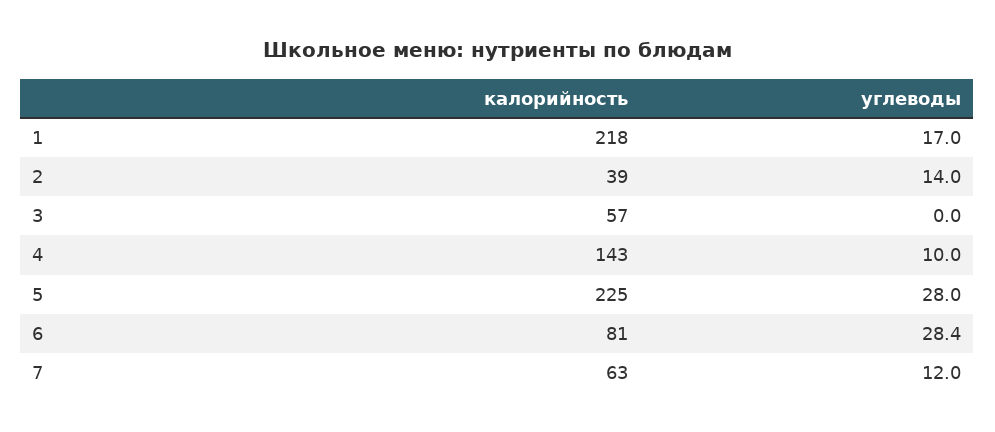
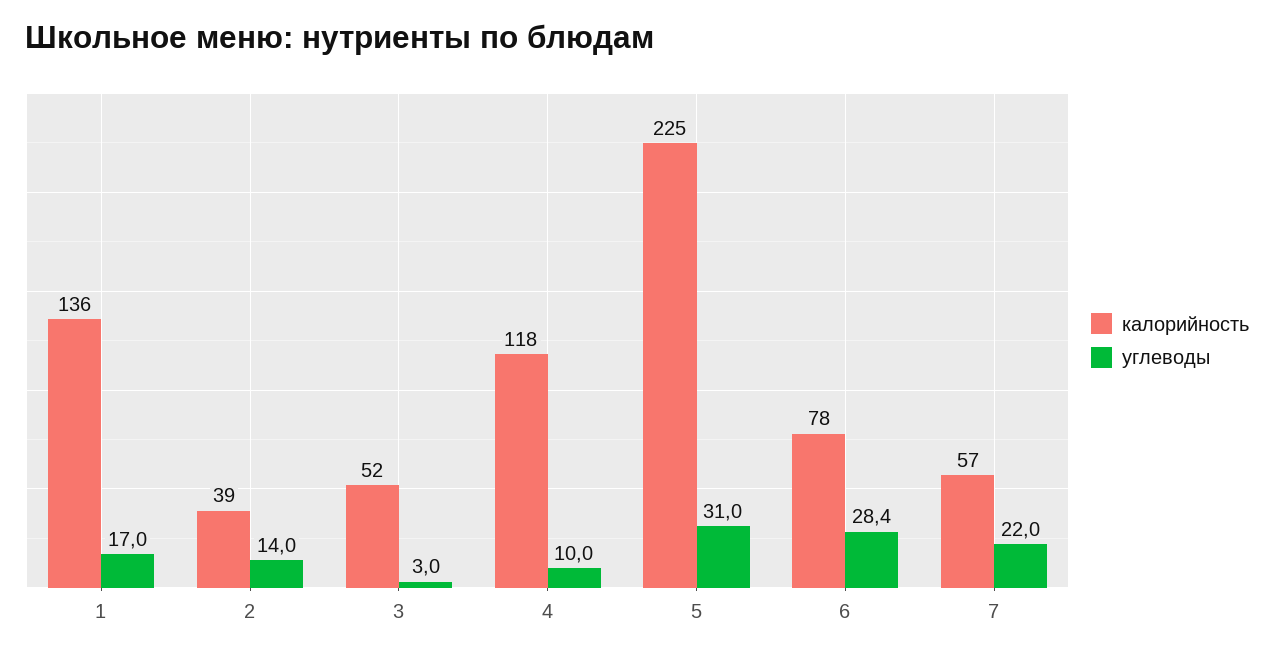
калорийность, 1: 218 -> 136
калорийность, 3: 57 -> 52
углеводы, 3: 0 -> 3
калорийность, 4: 143 -> 118
углеводы, 5: 28 -> 31
калорийность, 6: 81 -> 78
калорийность, 7: 63 -> 57
углеводы, 7: 12 -> 22

